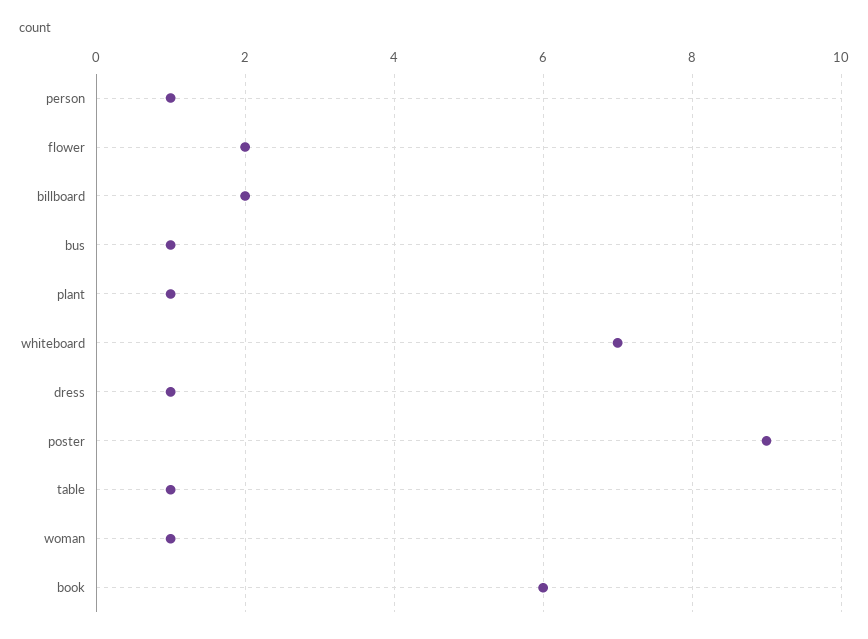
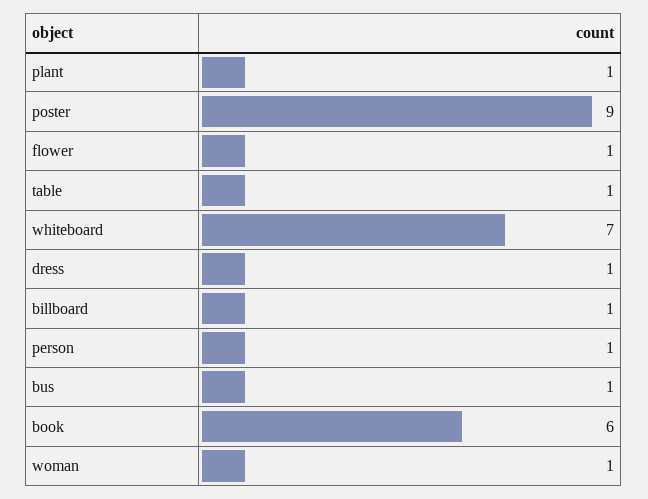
flower: 2 -> 1
billboard: 2 -> 1

